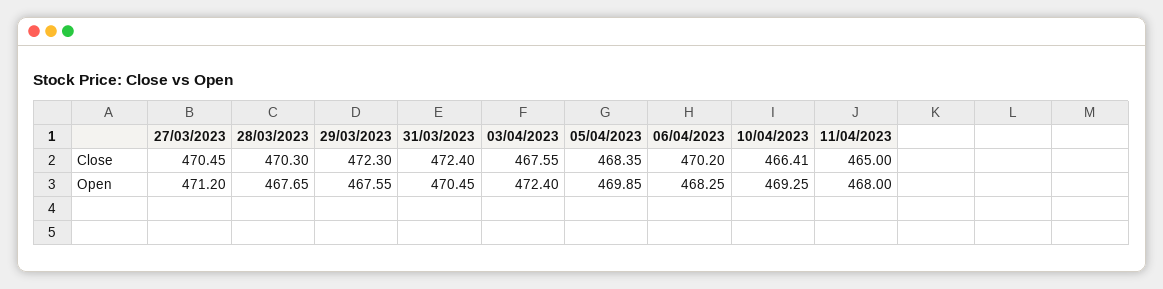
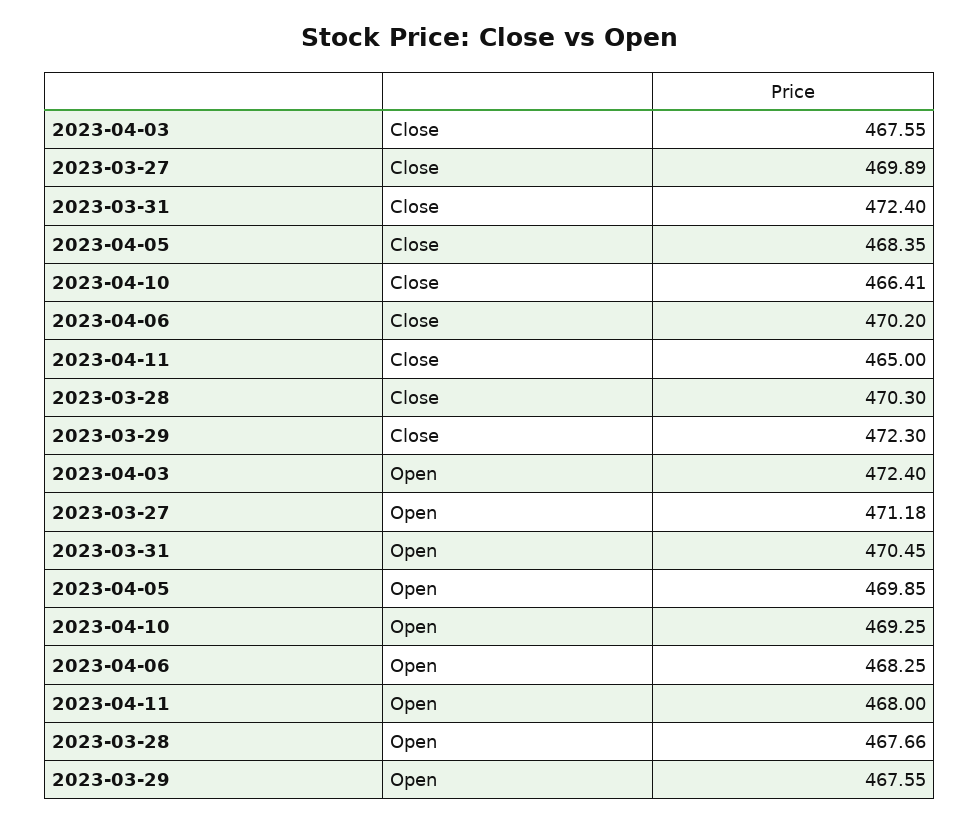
27/03/2023, Close: 470.45 -> 469.89
27/03/2023, Open: 471.2 -> 471.18
28/03/2023, Open: 467.65 -> 467.66

